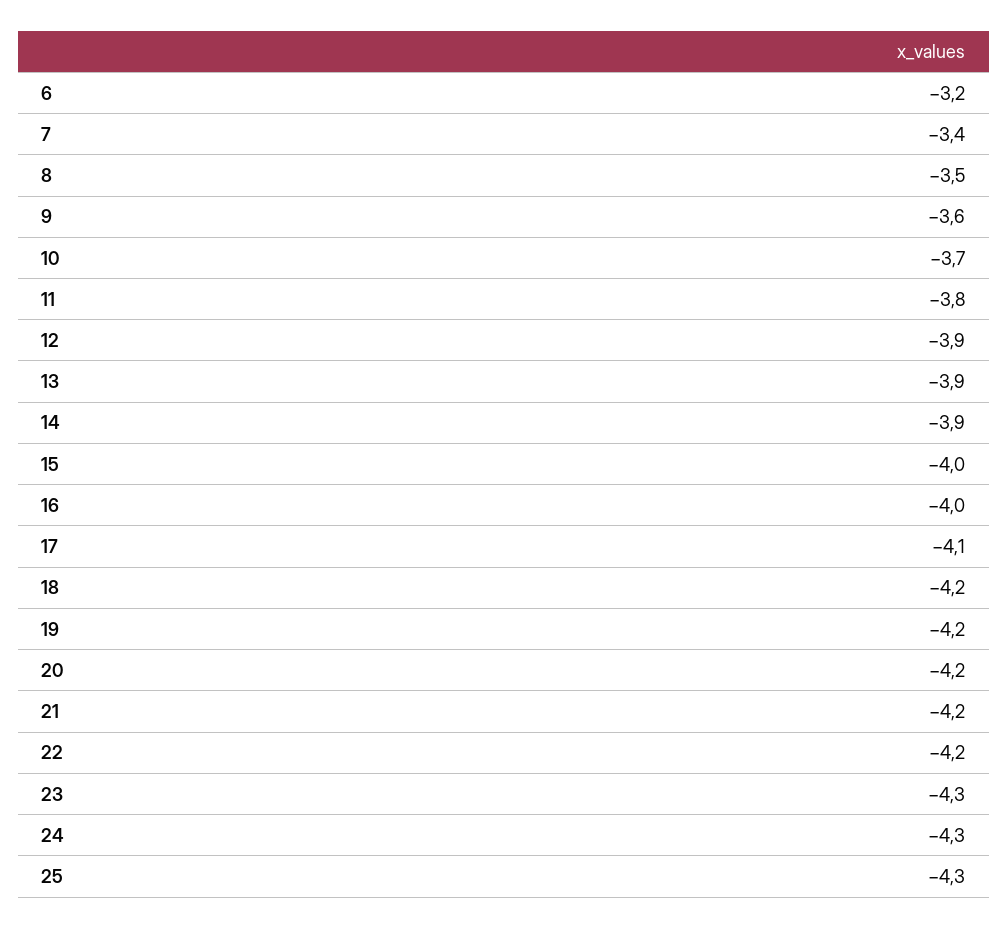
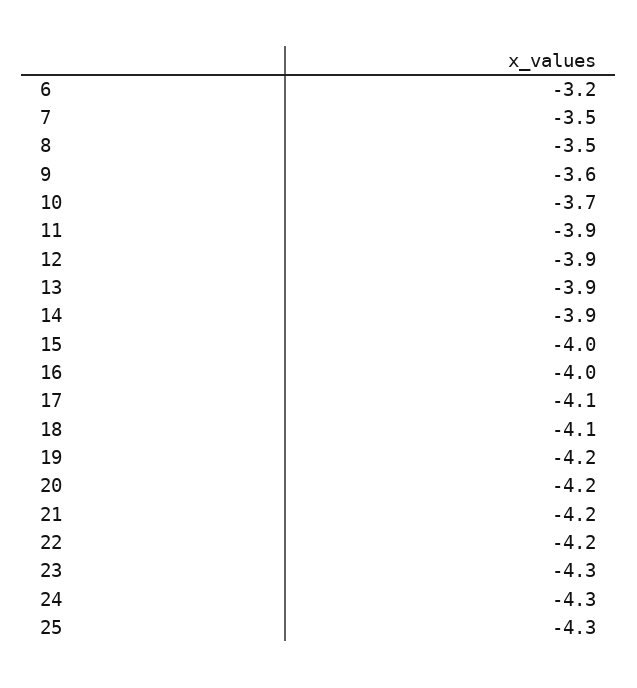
7: -3.4 -> -3.5
11: -3.8 -> -3.9
18: -4.2 -> -4.1

